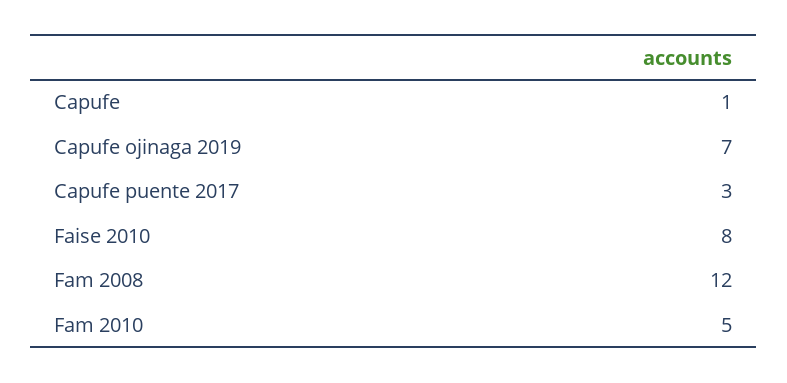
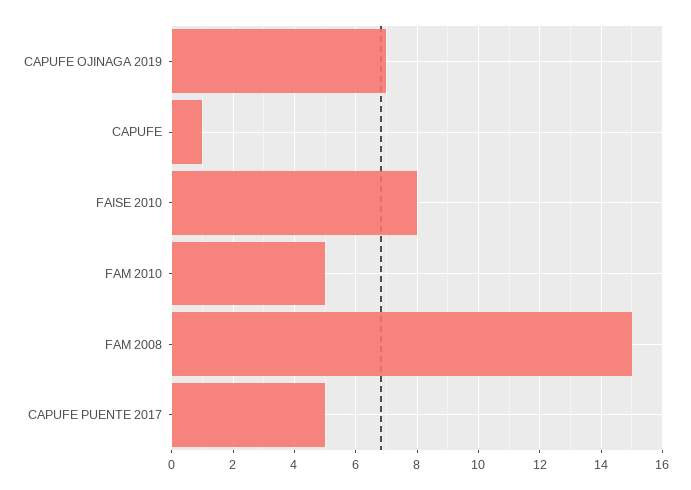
Capufe puente 2017: 3 -> 5
Fam 2008: 12 -> 15

